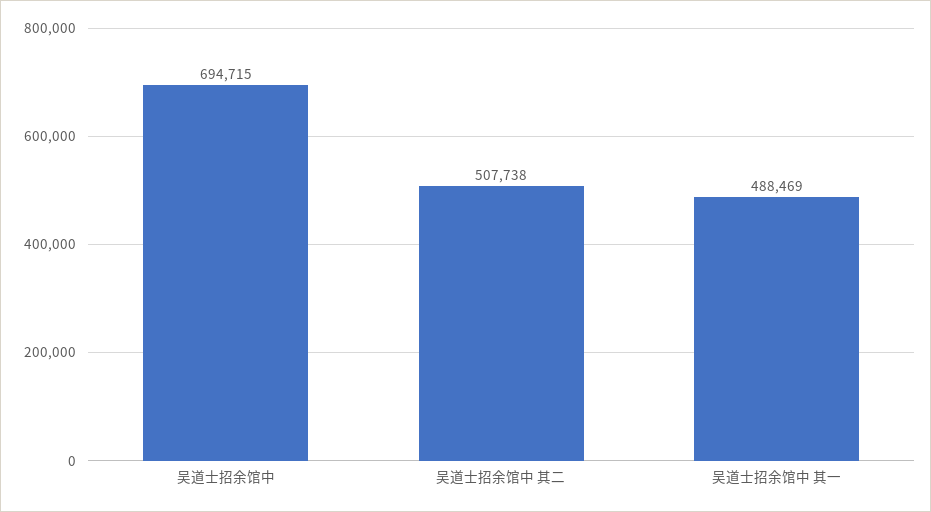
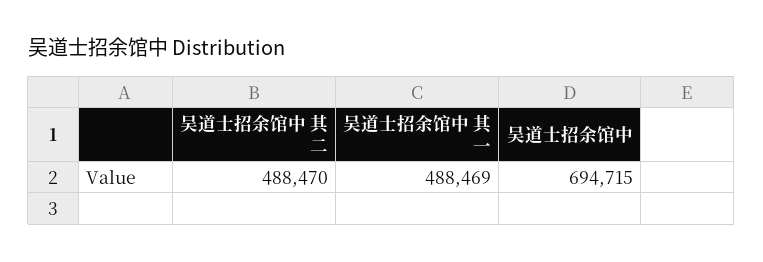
吴道士招余馆中 其二: 507738 -> 488470

